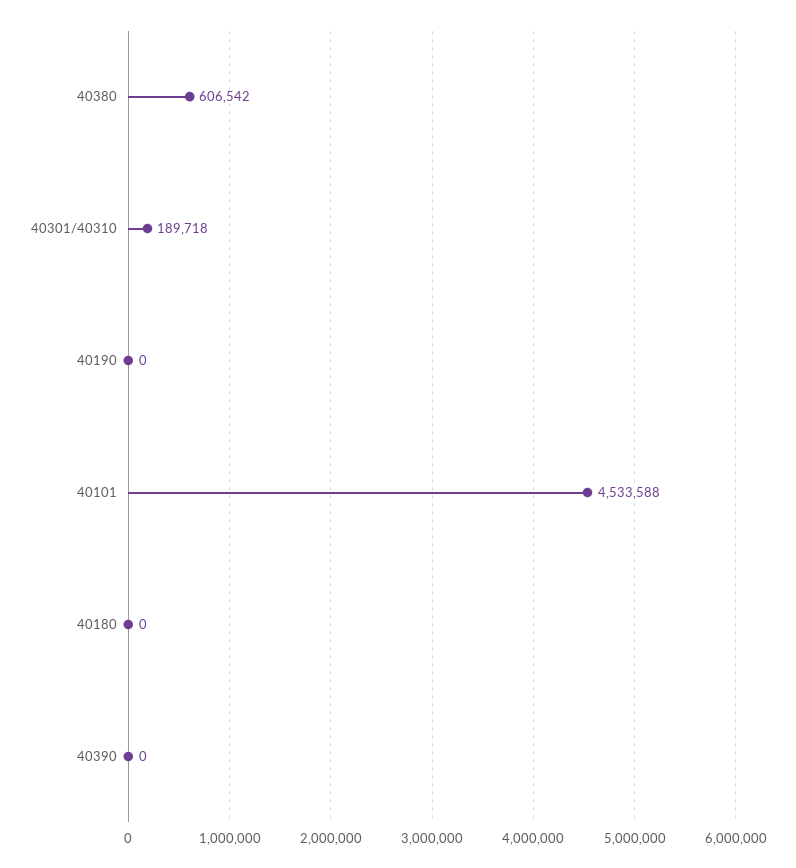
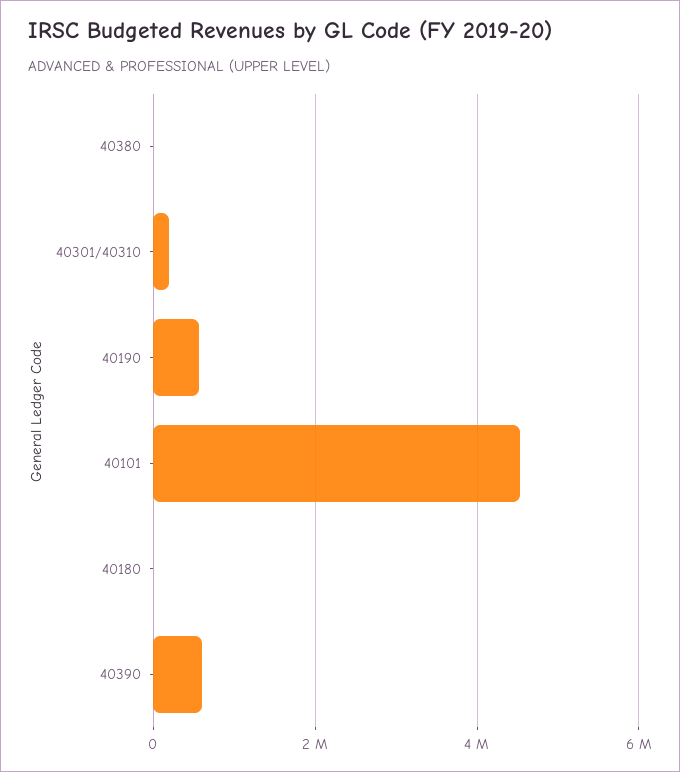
40380: 606542 -> 0
40190: 0 -> 600000
40390: 0 -> 600000

